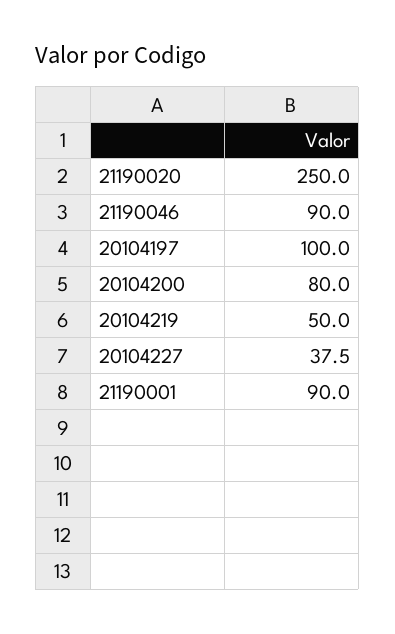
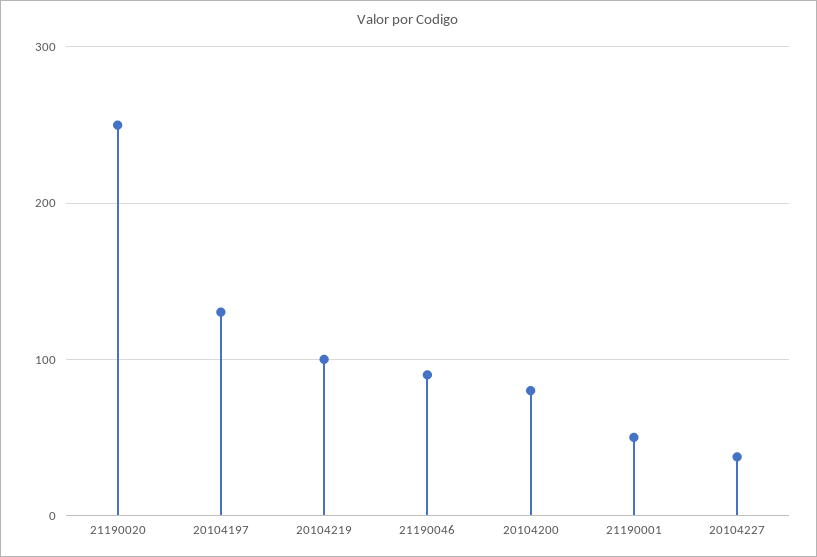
20104197: 100 -> 130
20104219: 50 -> 100
21190001: 90 -> 50

